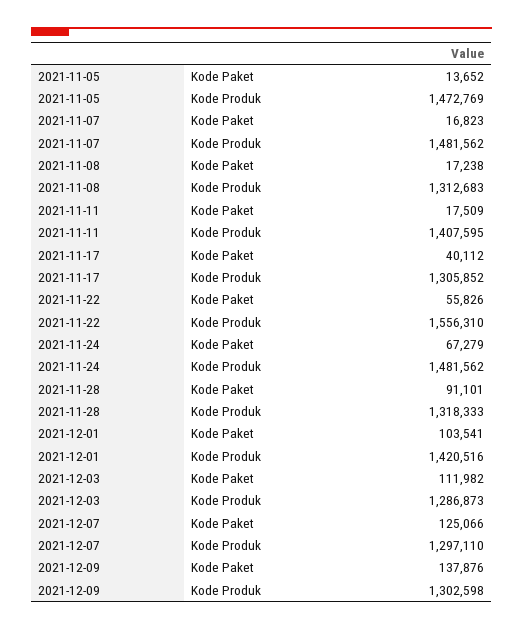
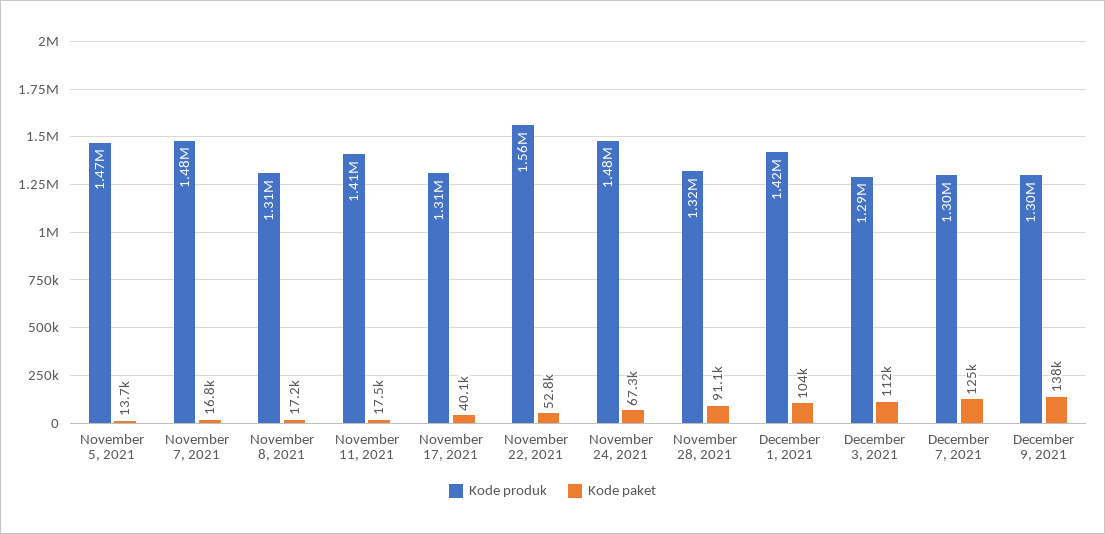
Kode Paket, 2021-11-22: 55826 -> 52800

